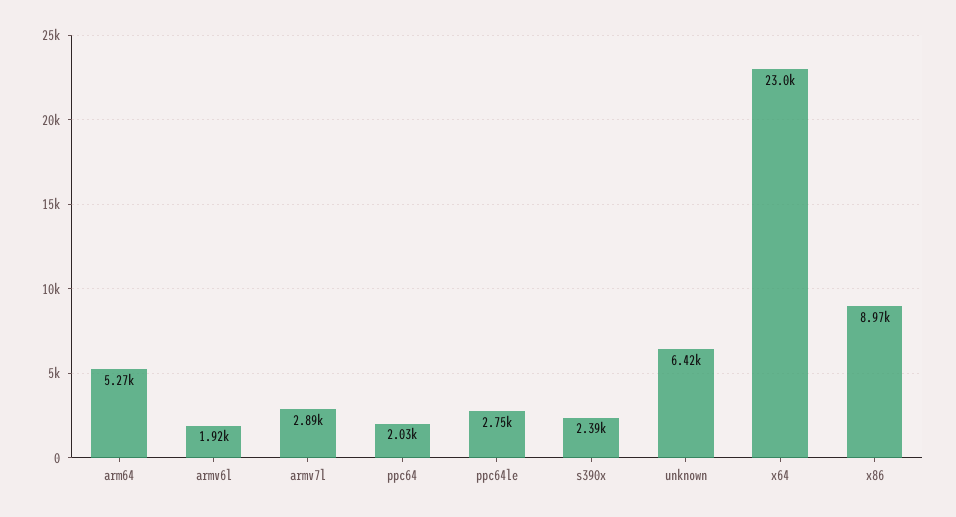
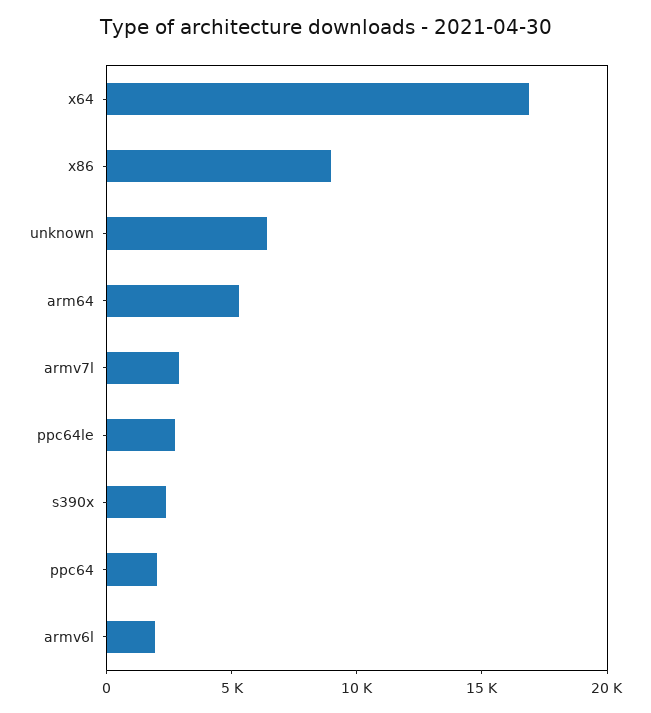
x64: 23000 -> 17000

